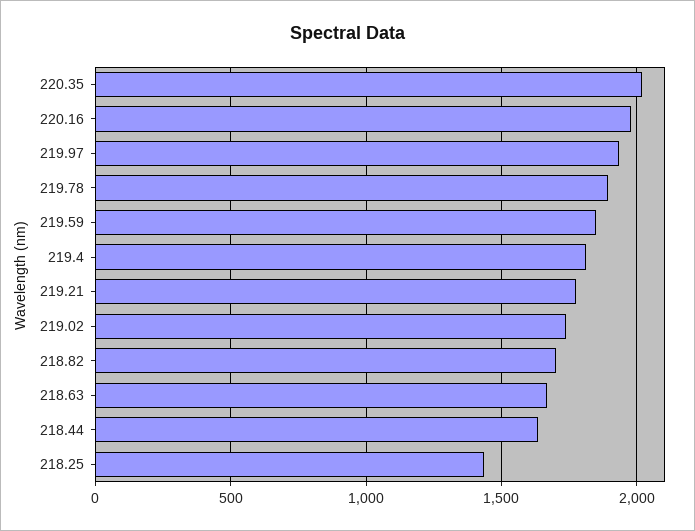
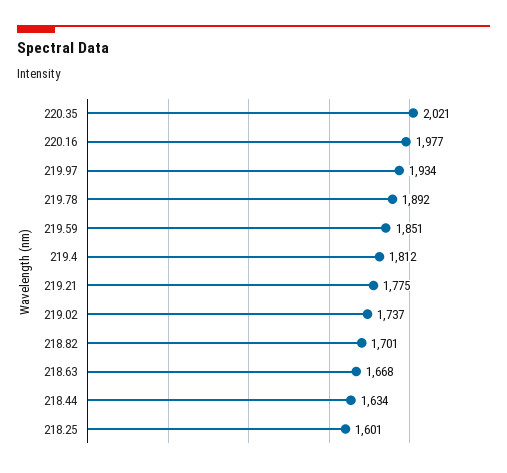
218.25: 1450 -> 1601

